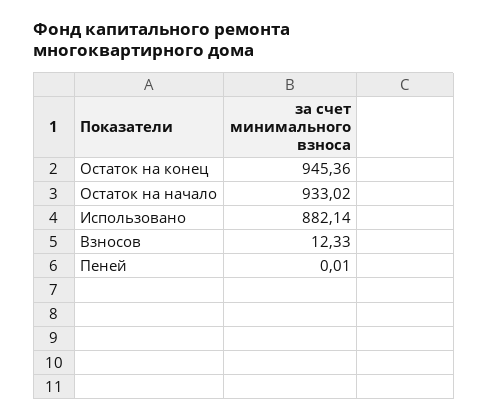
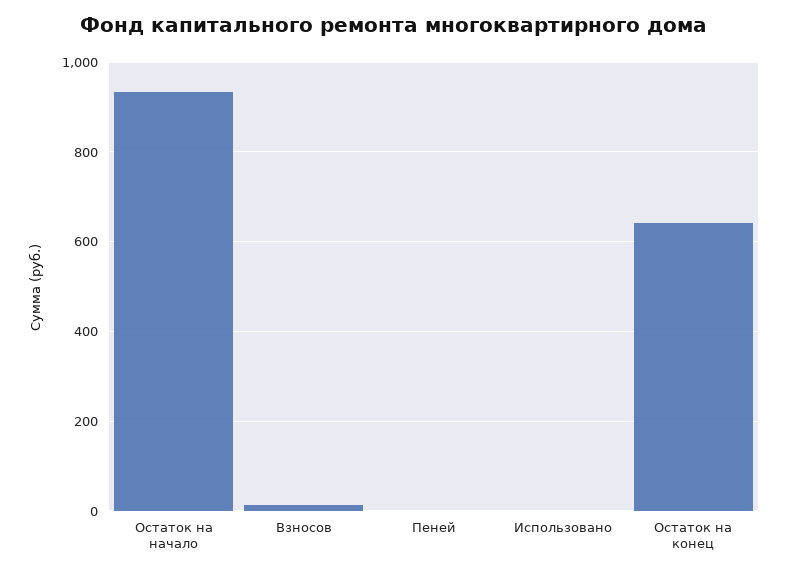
Остаток на конец: 945.36 -> 640
Использовано: 882.14 -> 0

